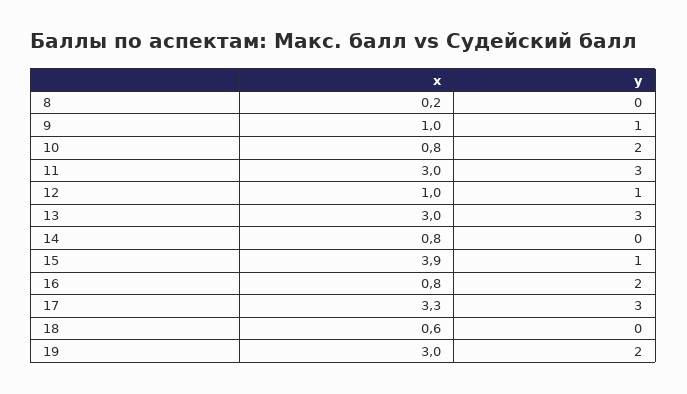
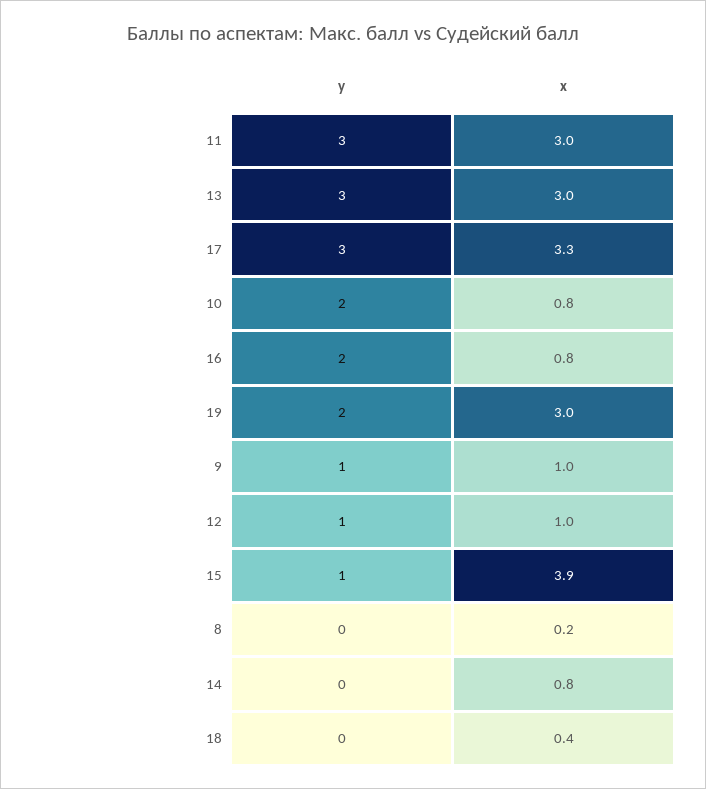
x, 18: 0.6 -> 0.4

